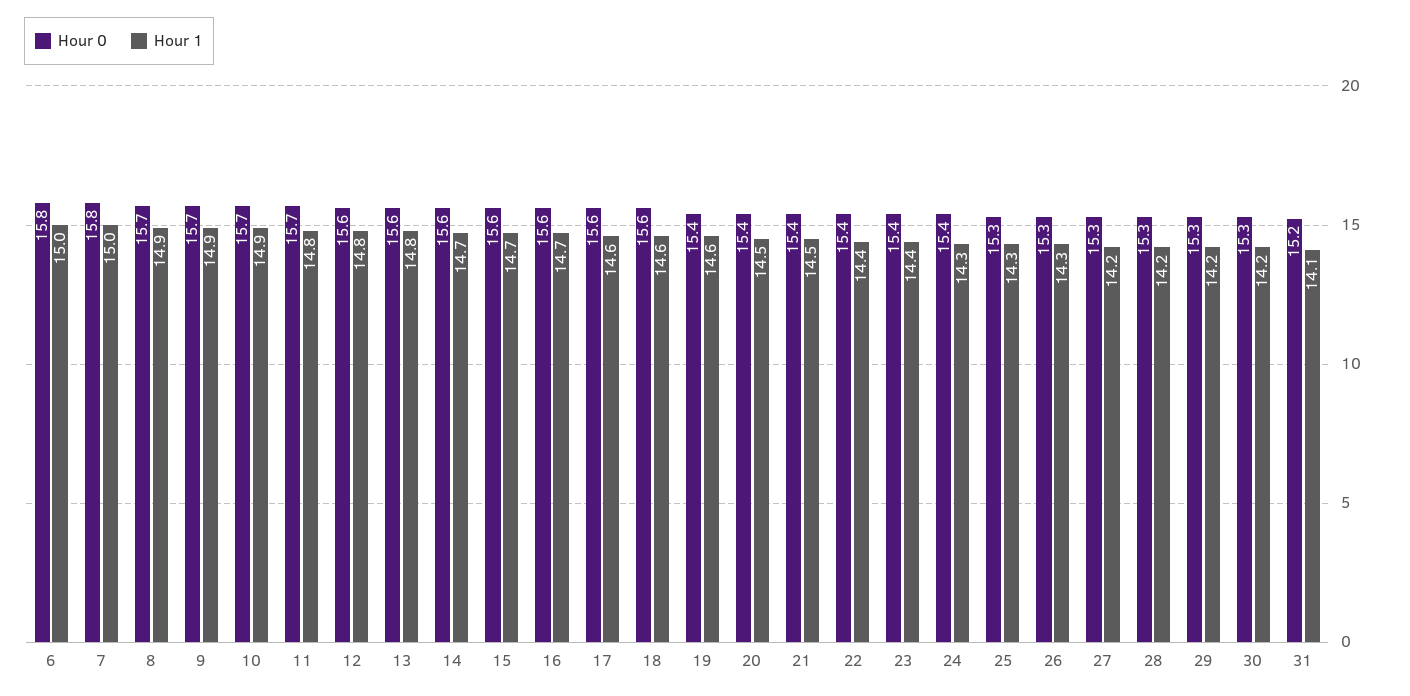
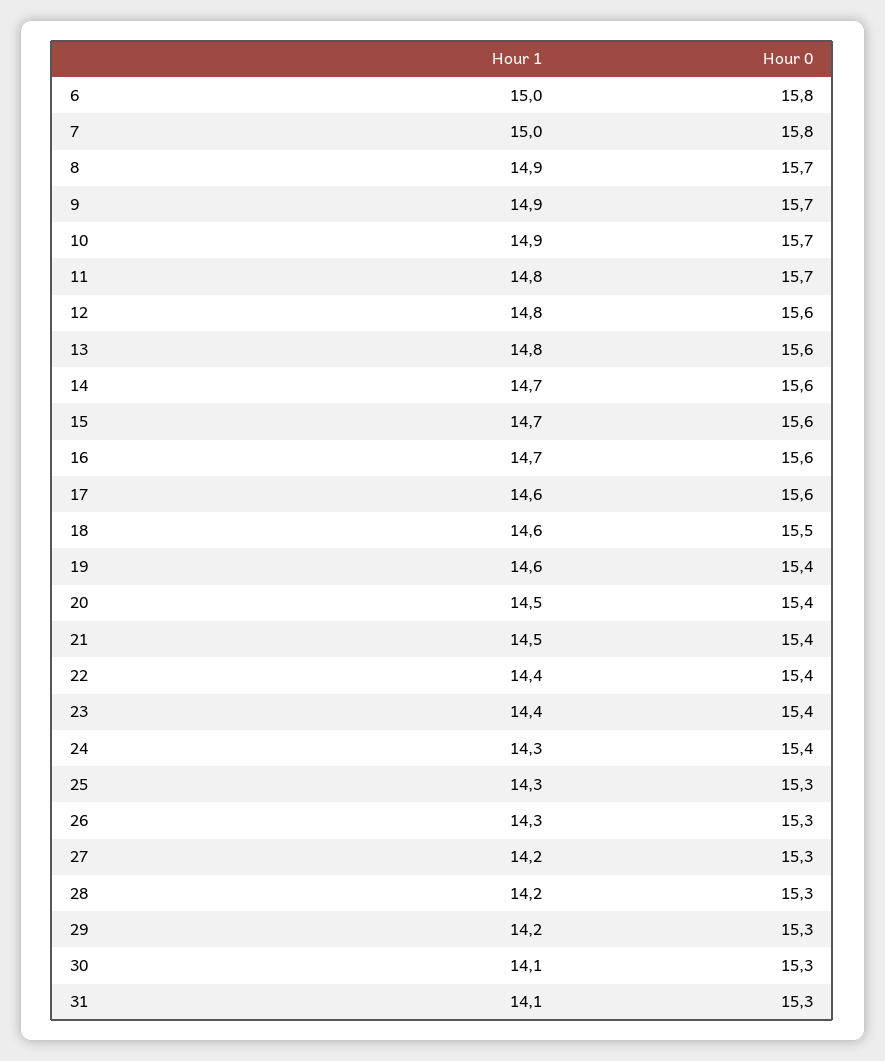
Hour 0, 18: 15.6 -> 15.5
Hour 1, 30: 14.2 -> 14.1
Hour 0, 31: 15.2 -> 15.3

